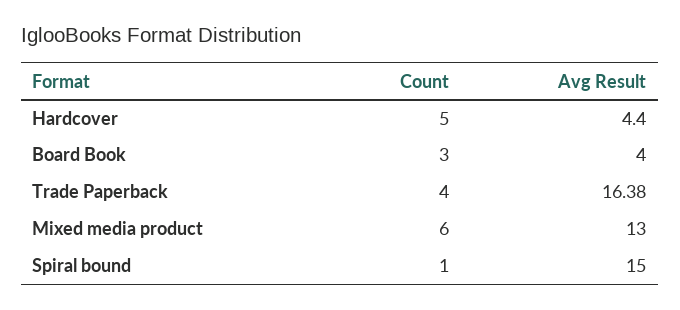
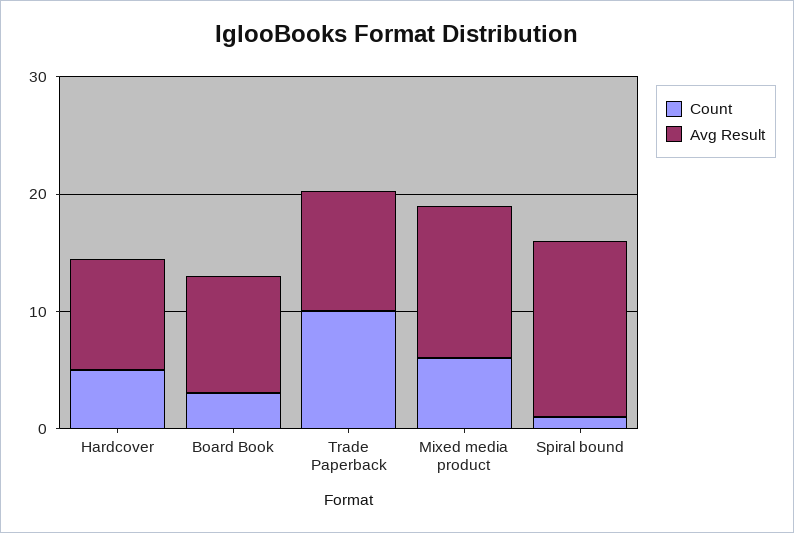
Avg Result, Hardcover: 4.4 -> 10
Avg Result, Board Book: 4 -> 10
Count, Trade Paperback: 4 -> 10
Avg Result, Trade Paperback: 16.38 -> 10

